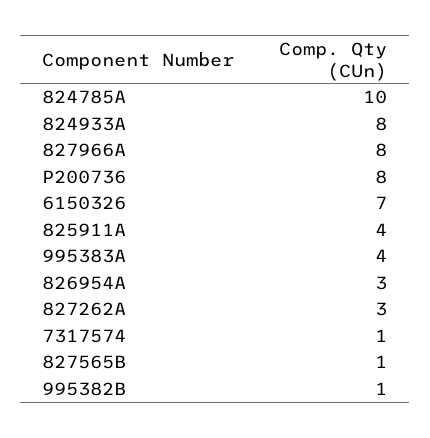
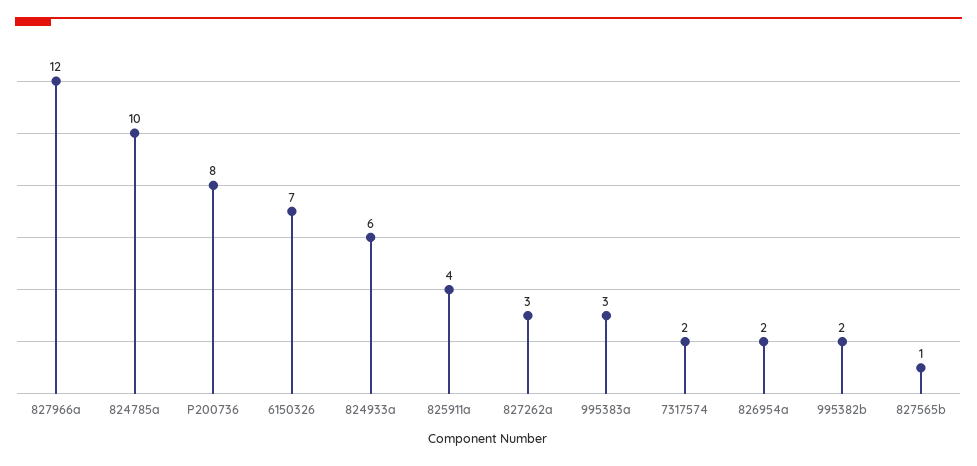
824933A: 8 -> 6
827966A: 8 -> 12
995383A: 4 -> 3
826954A: 3 -> 2
7317574: 1 -> 2
995382B: 1 -> 2

